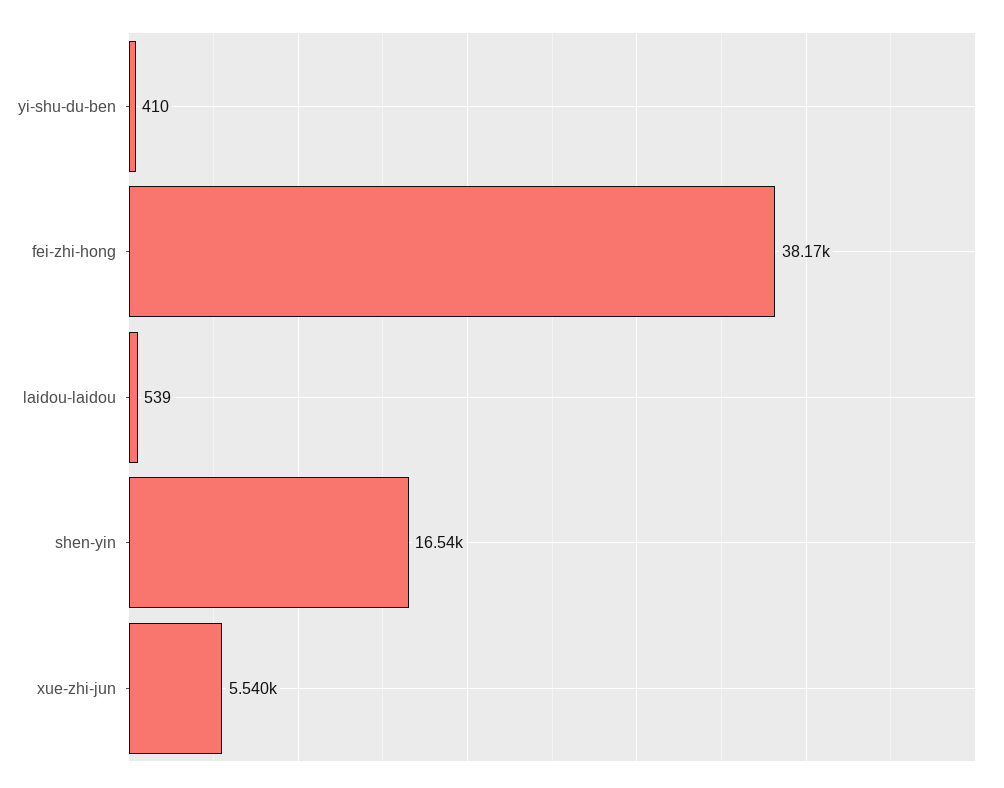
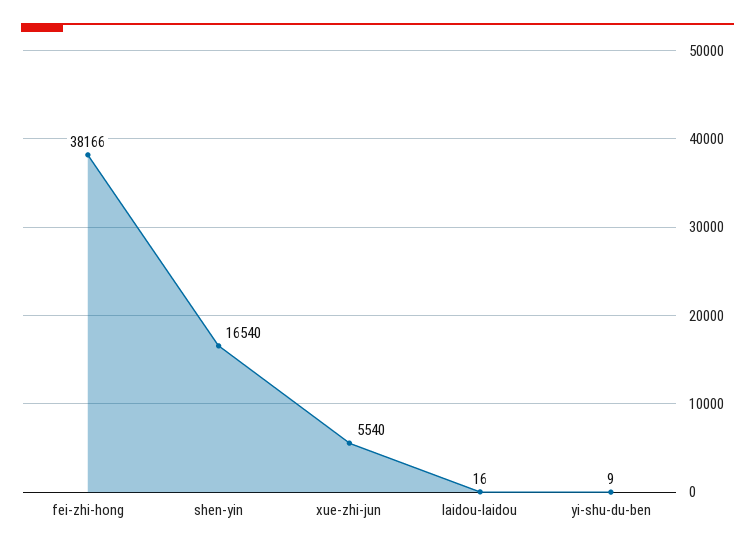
yi-shu-du-ben: 410 -> 9
laidou-laidou: 539 -> 16

